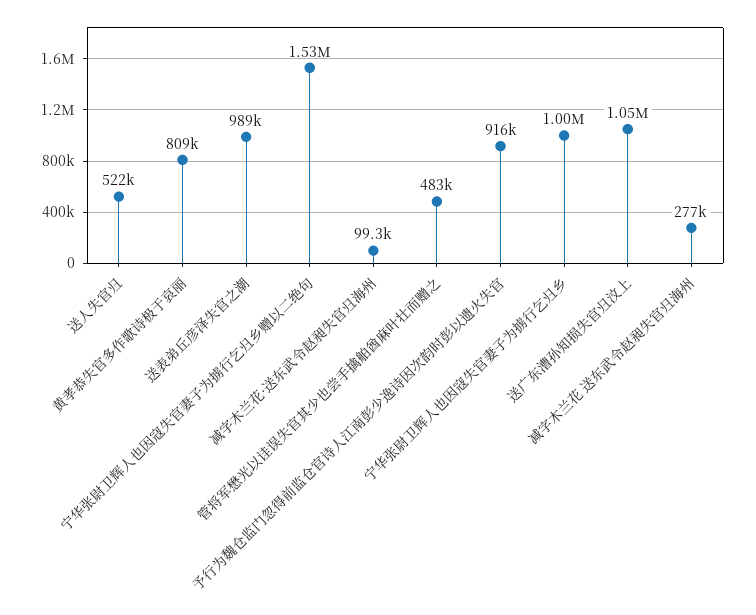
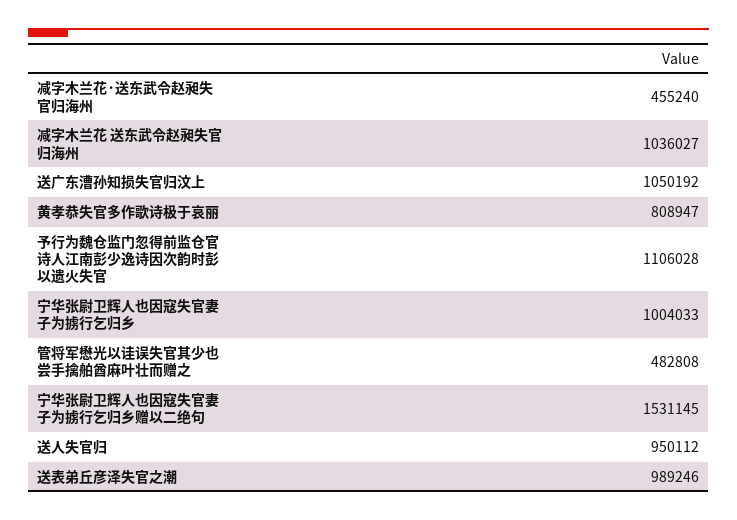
送人失官归: 522000 -> 950112
减字木兰花·送东武令赵昶失官归海州: 99300 -> 455240
予行为魏仓监门忽得前监仓官诗人江南彭少逸诗因次韵时彭以遗火失官: 916000 -> 1106028
减字木兰花 送东武令赵昶失官归海州: 277000 -> 1036027

